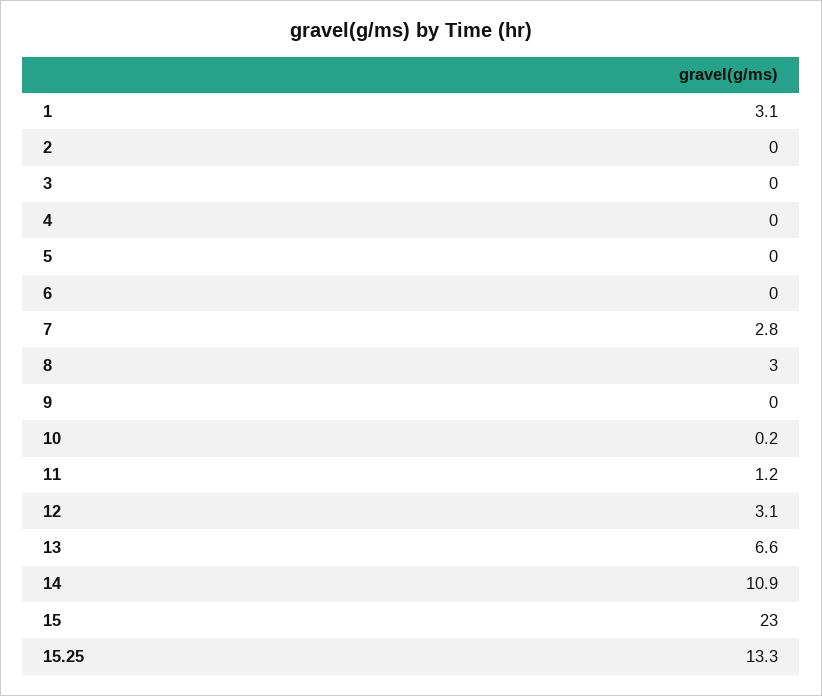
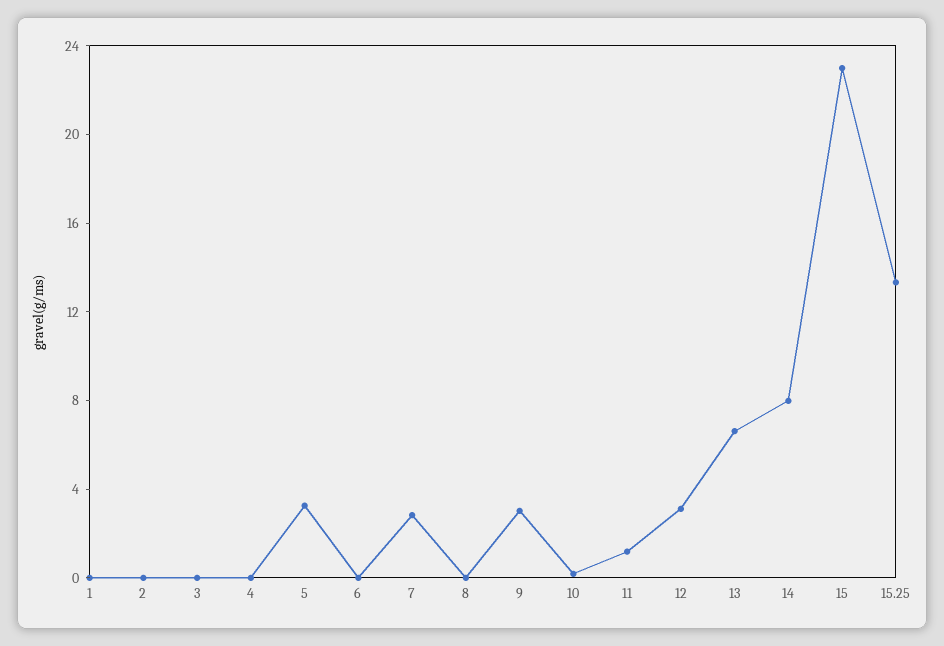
1: 3.1 -> 0
5: 0 -> 3
8: 3 -> 0
9: 0 -> 3
14: 10.9 -> 8

